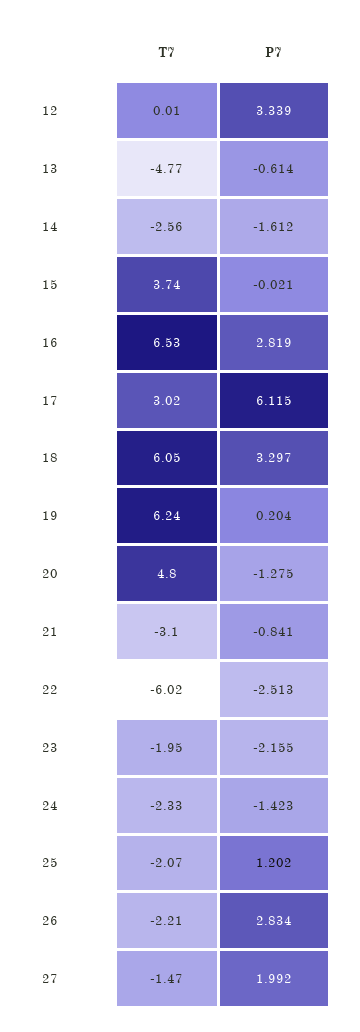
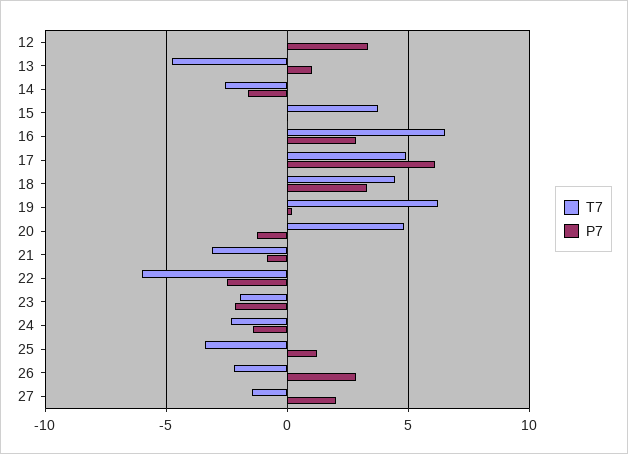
P7, 13: -0.614 -> 1
T7, 17: 3.02 -> 5
T7, 18: 6.05 -> 4.5
T7, 25: -2.07 -> -3.5

